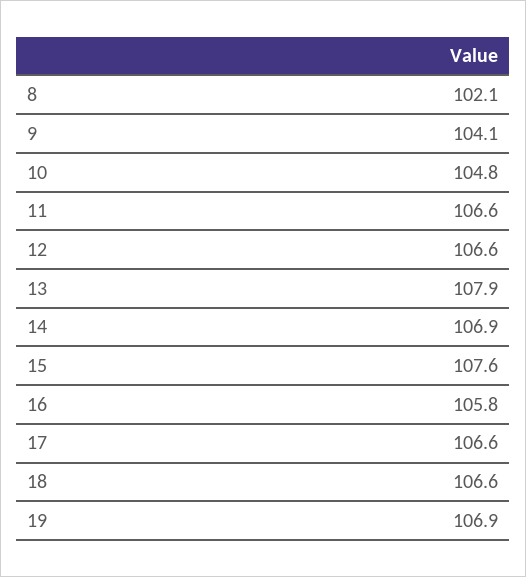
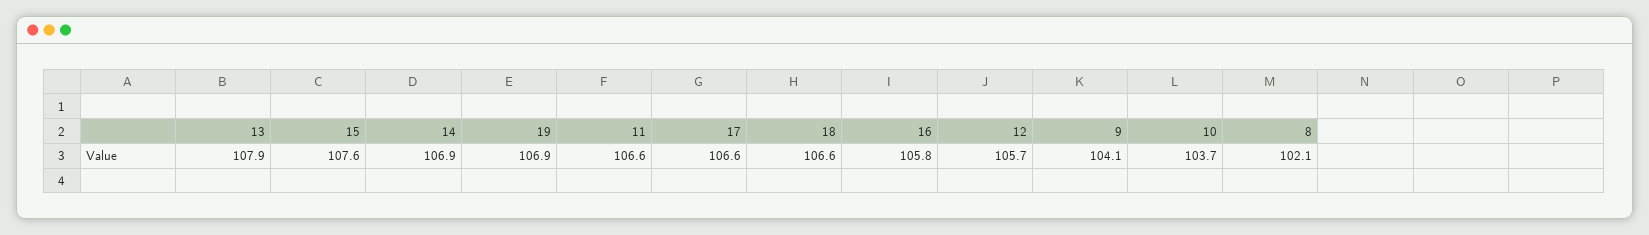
10: 104.8 -> 103.7
12: 106.6 -> 105.7

